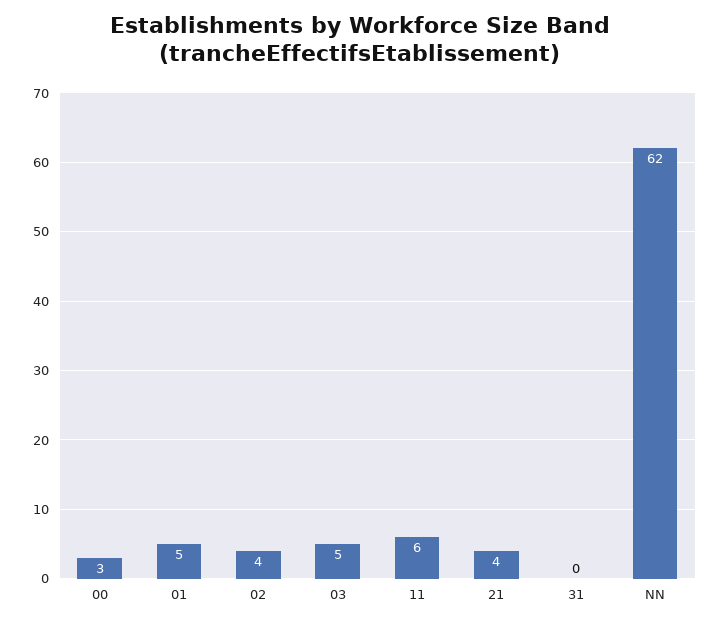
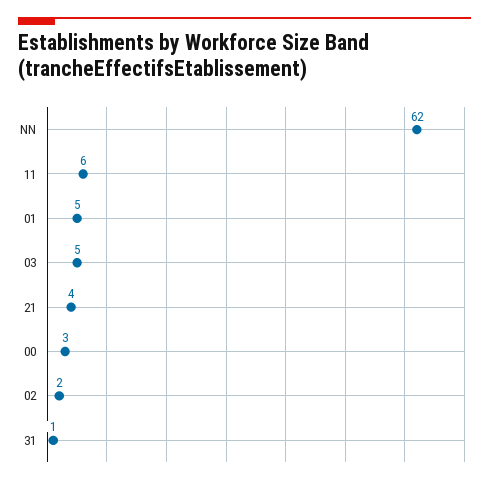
02: 4 -> 2
31: 0 -> 1

